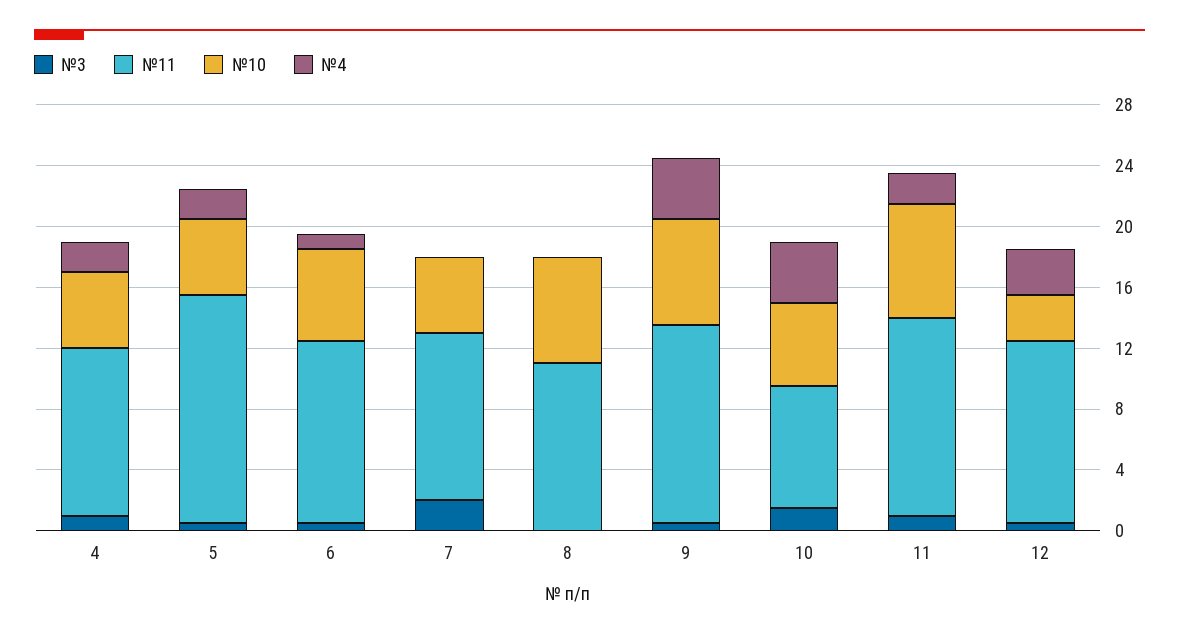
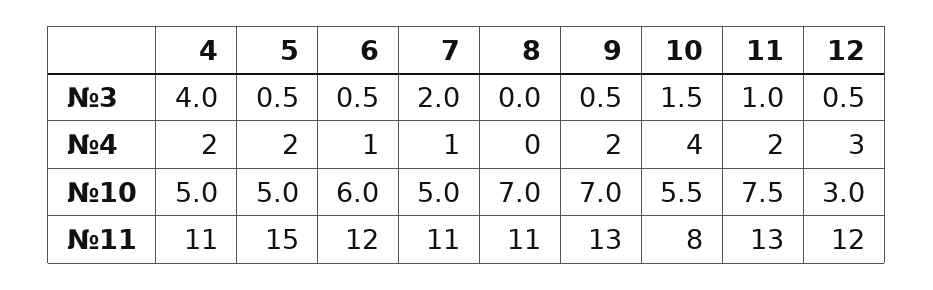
№3, 4: 1 -> 4
№4, 7: 0 -> 1
№4, 9: 4 -> 2

